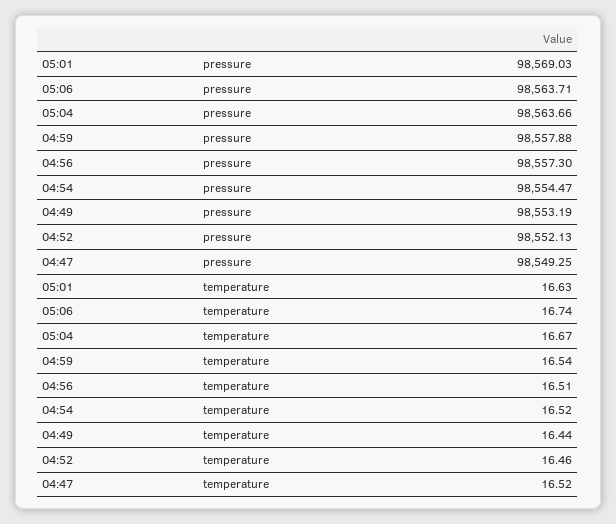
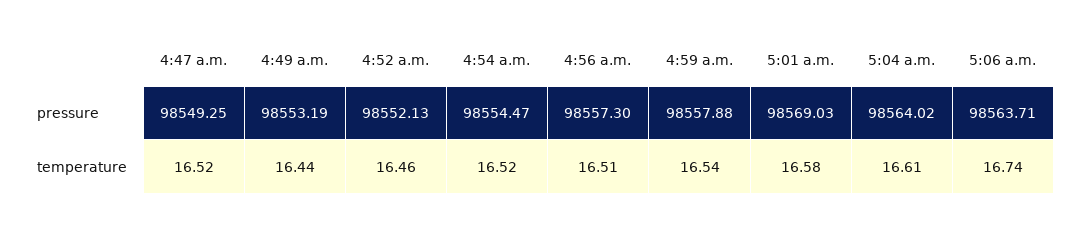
05:04, pressure: 98563.66 -> 98564.02
05:01, temperature: 16.63 -> 16.58
05:04, temperature: 16.67 -> 16.61

